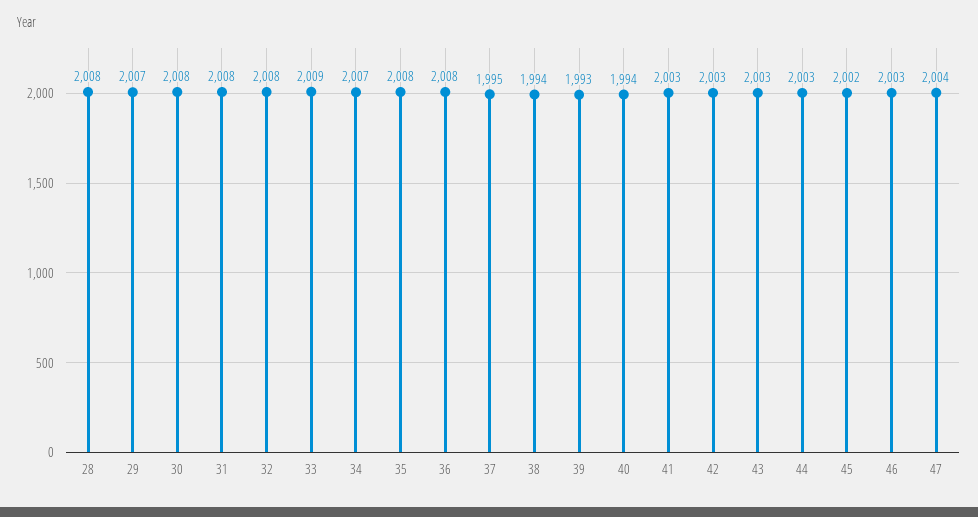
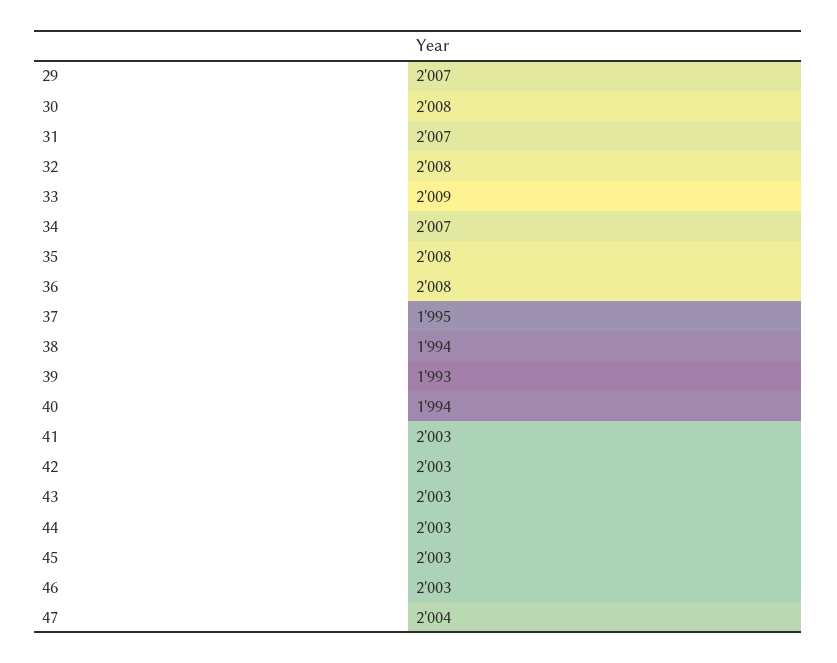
28: 2008 -> none
31: 2008 -> 2007
45: 2002 -> 2003

